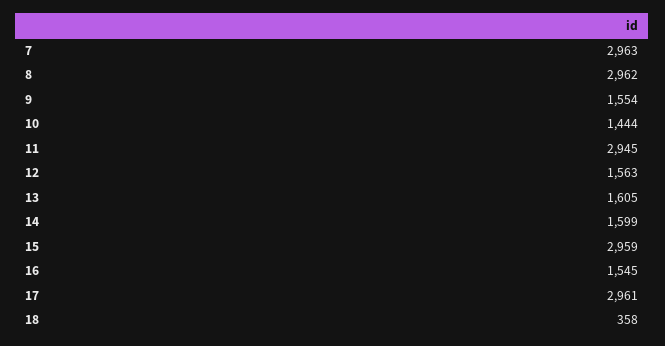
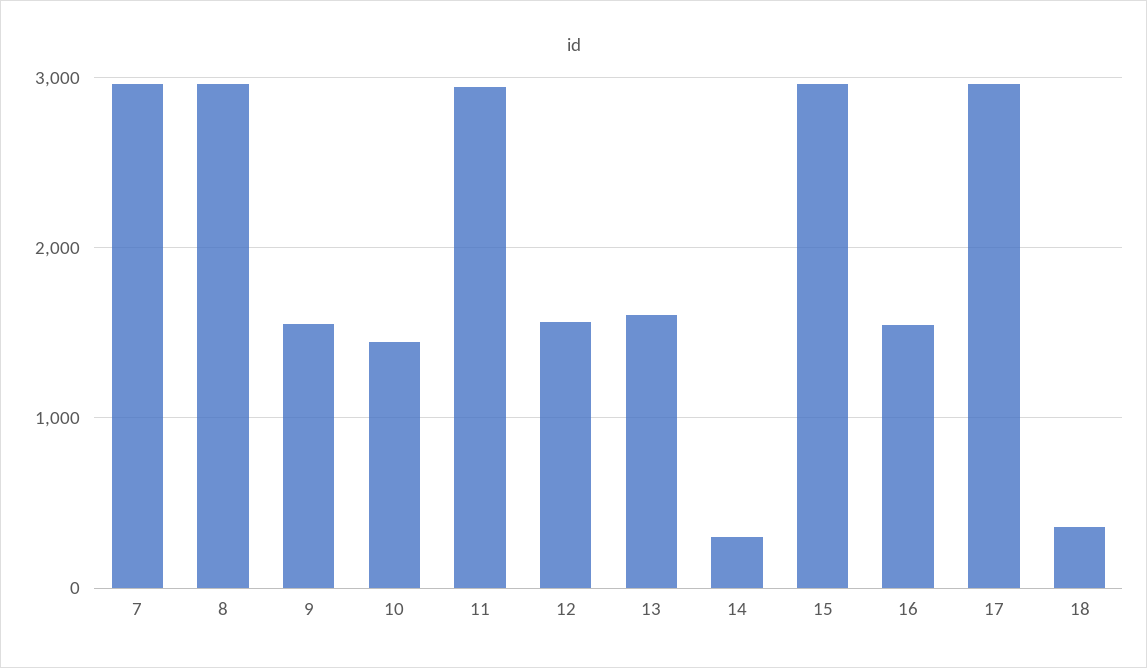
14: 1599 -> 300

